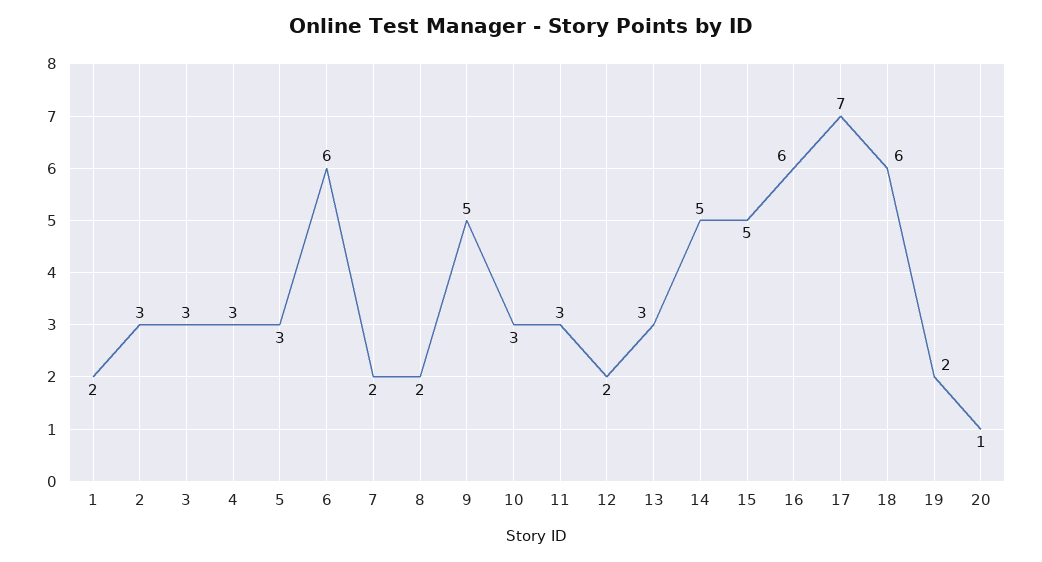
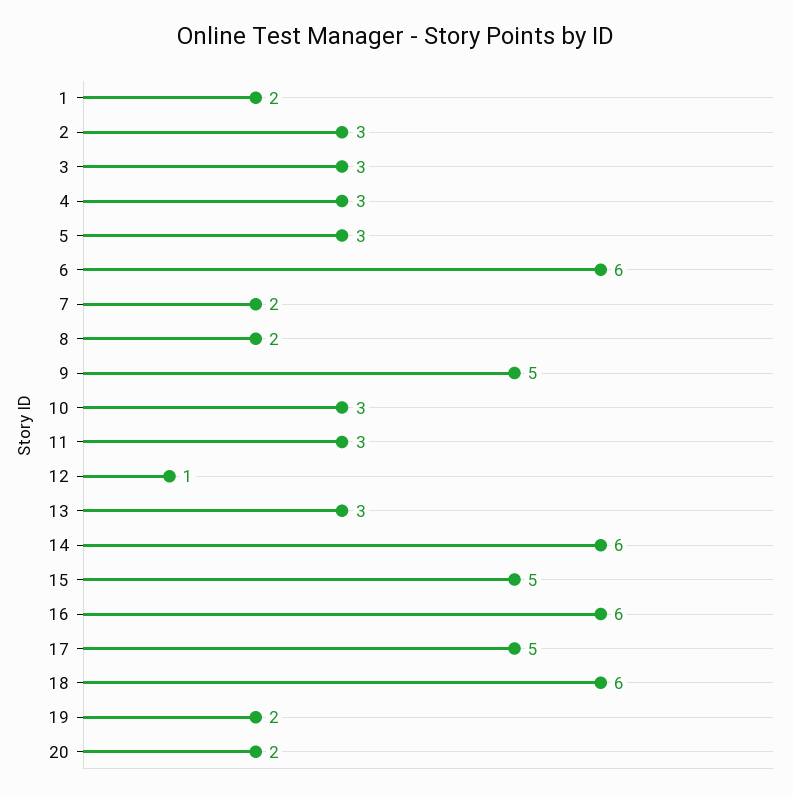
12: 2 -> 1
14: 5 -> 6
17: 7 -> 5
20: 1 -> 2

